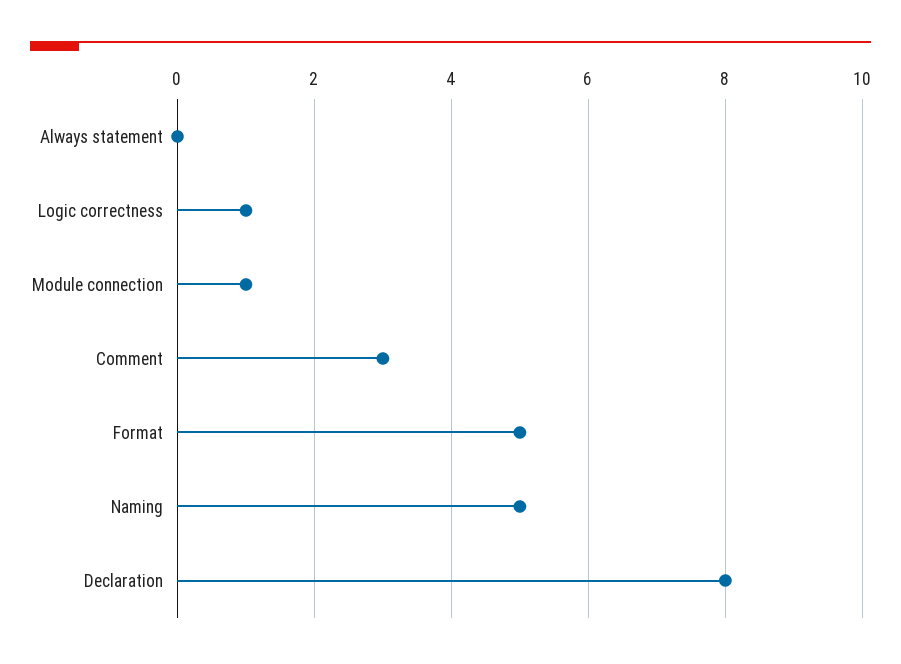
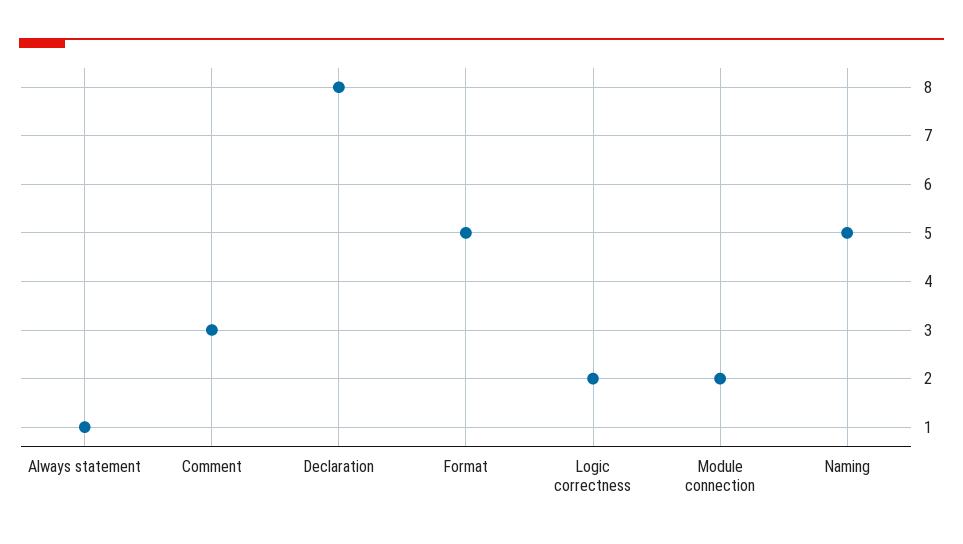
Always statement: 0 -> 1
Logic correctness: 1 -> 2
Module connection: 1 -> 2

